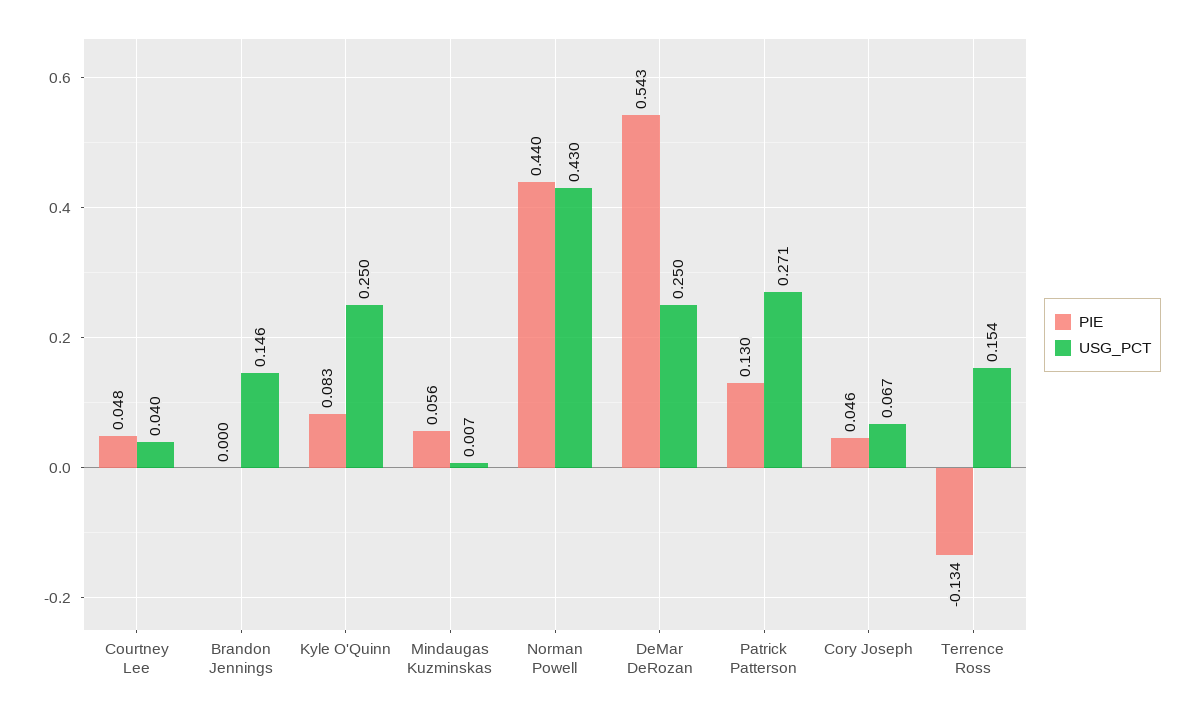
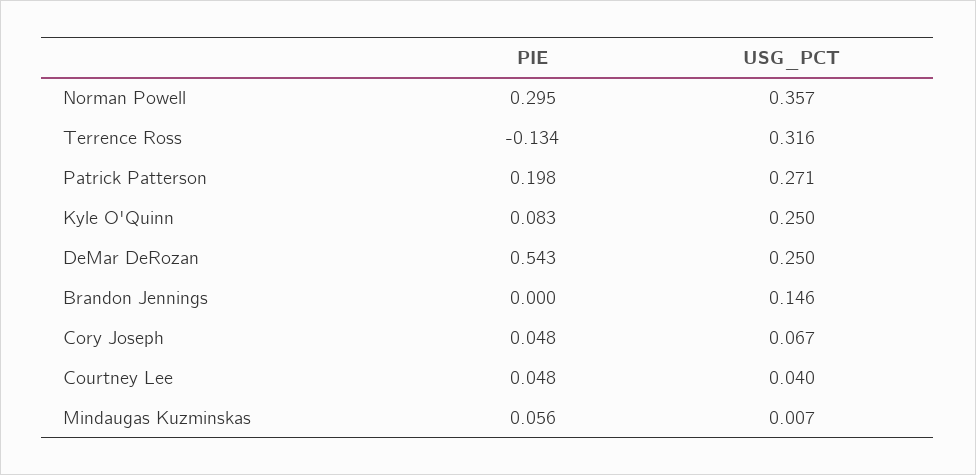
PIE, Norman Powell: 0.44 -> 0.295
USG_PCT, Norman Powell: 0.43 -> 0.357
PIE, Patrick Patterson: 0.13 -> 0.198
PIE, Cory Joseph: 0.046 -> 0.048
USG_PCT, Terrence Ross: 0.154 -> 0.316

